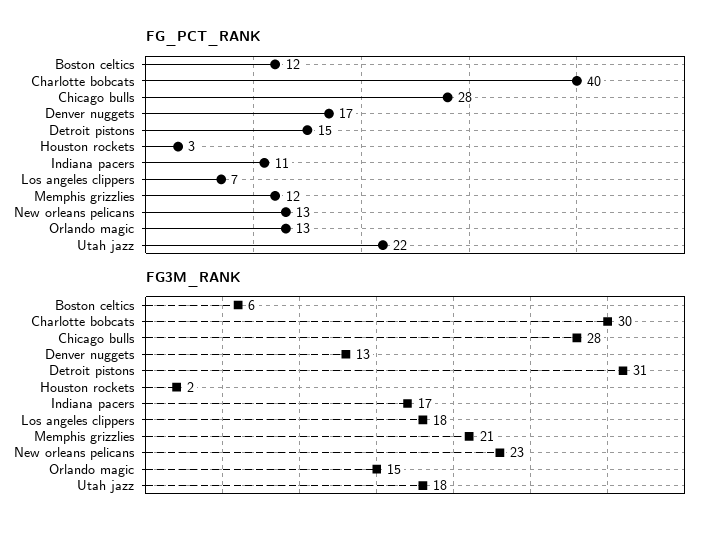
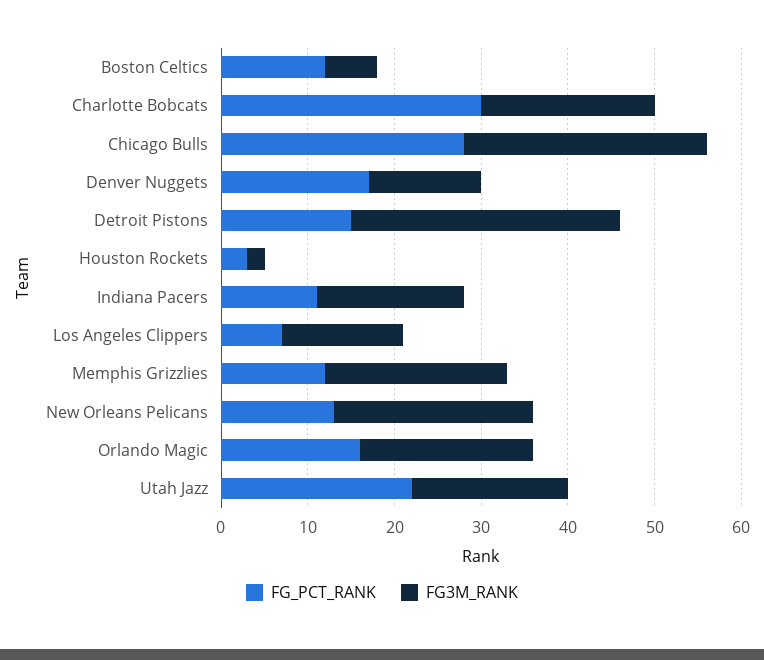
FG_PCT_RANK, Charlotte bobcats: 40 -> 30
FG_PCT_RANK, Orlando magic: 13 -> 16
FG3M_RANK, Charlotte bobcats: 30 -> 20
FG3M_RANK, Los angeles clippers: 18 -> 14
FG3M_RANK, Orlando magic: 15 -> 20

